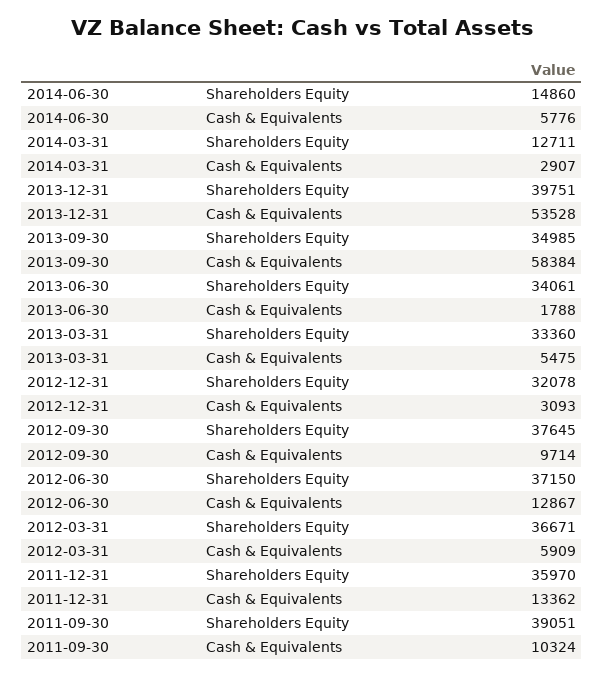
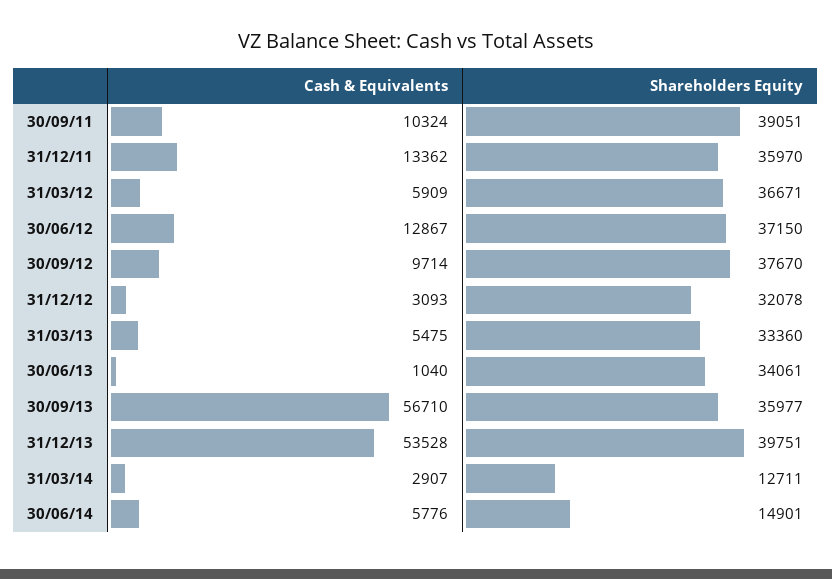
2014-06-30, Shareholders Equity: 14860 -> 14901
2013-09-30, Shareholders Equity: 34985 -> 35977
2013-09-30, Cash & Equivalents: 58384 -> 56710
2013-06-30, Cash & Equivalents: 1788 -> 1040
2012-09-30, Shareholders Equity: 37645 -> 37670

